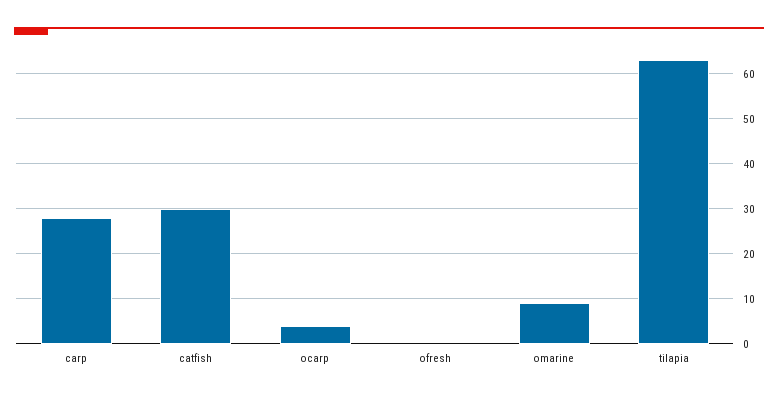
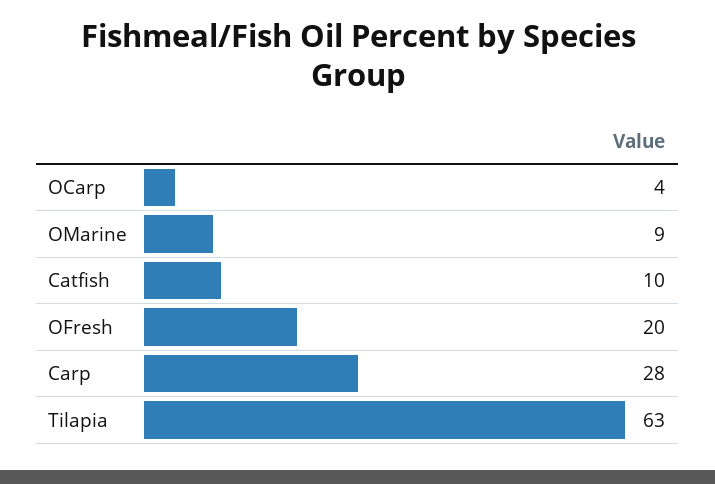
catfish: 30 -> 10
ofresh: 0 -> 20

